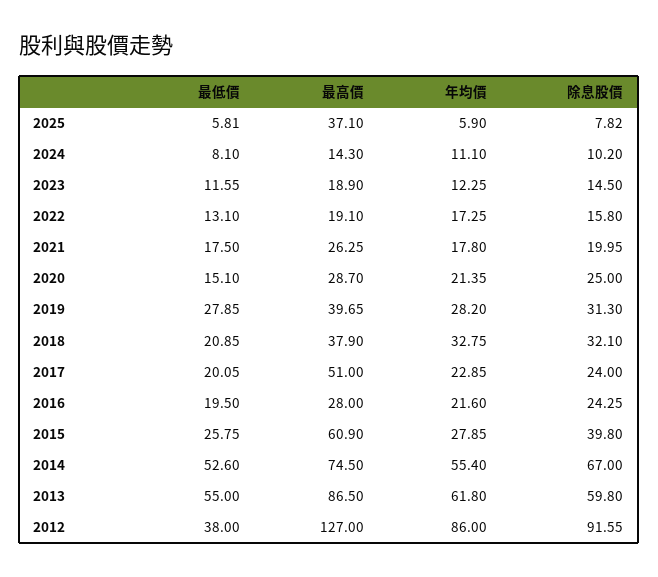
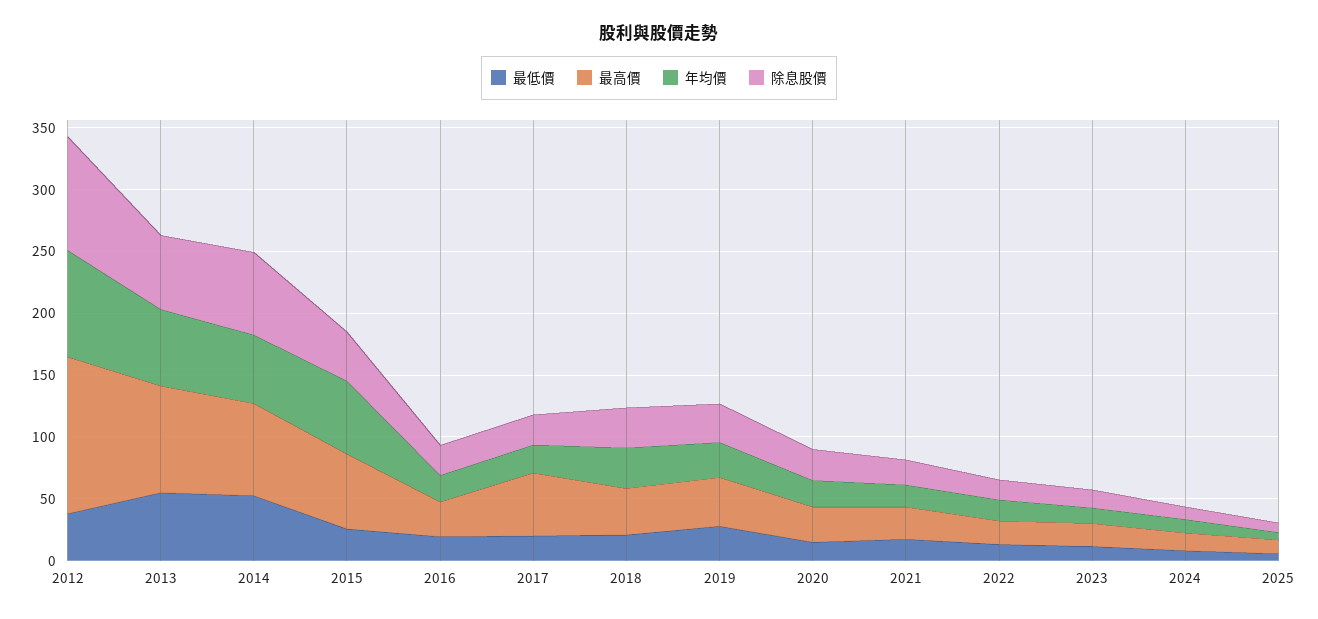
最高價, 2025: 37.1 -> 10
年均價, 2015: 27.85 -> 60

